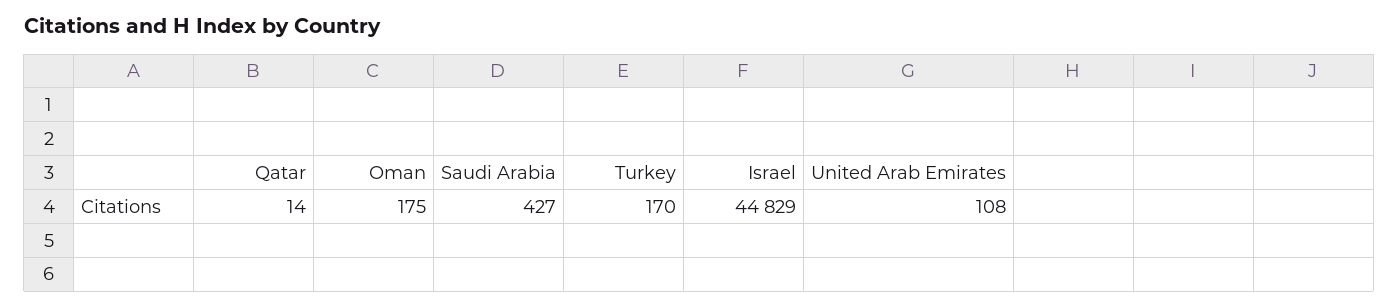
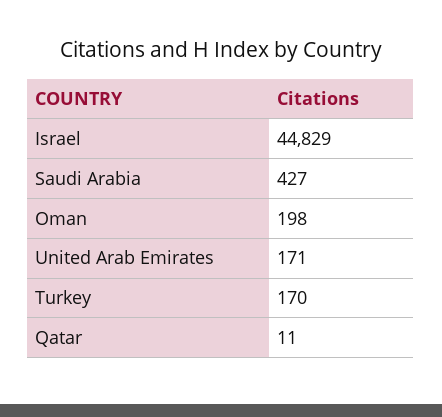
Qatar: 14 -> 11
Oman: 175 -> 198
United Arab Emirates: 108 -> 171

